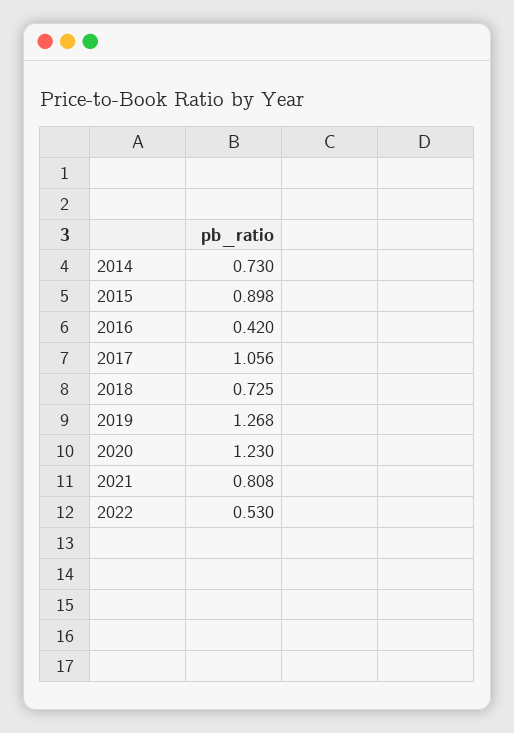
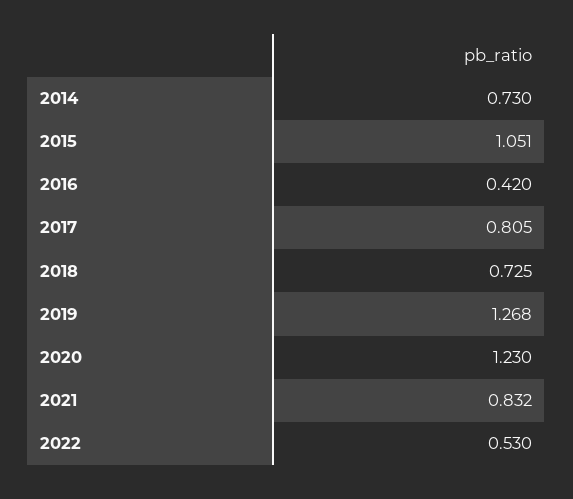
2015: 0.898 -> 1.051
2017: 1.056 -> 0.805
2021: 0.808 -> 0.832

